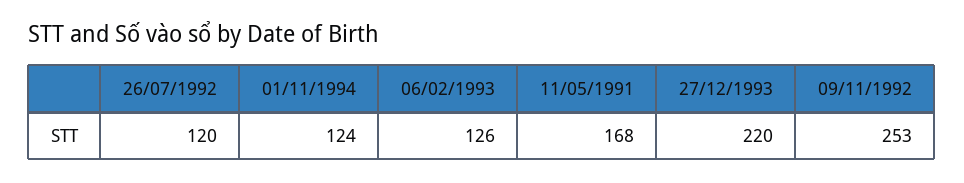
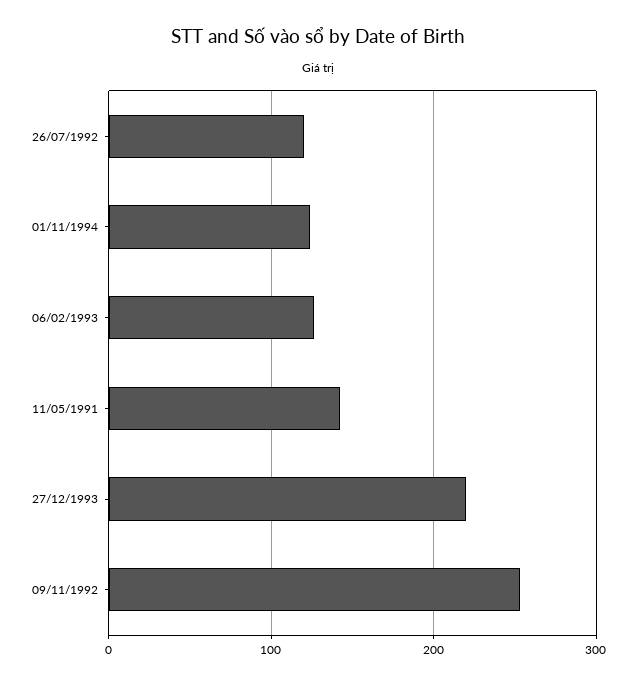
11/05/1991: 168 -> 140

